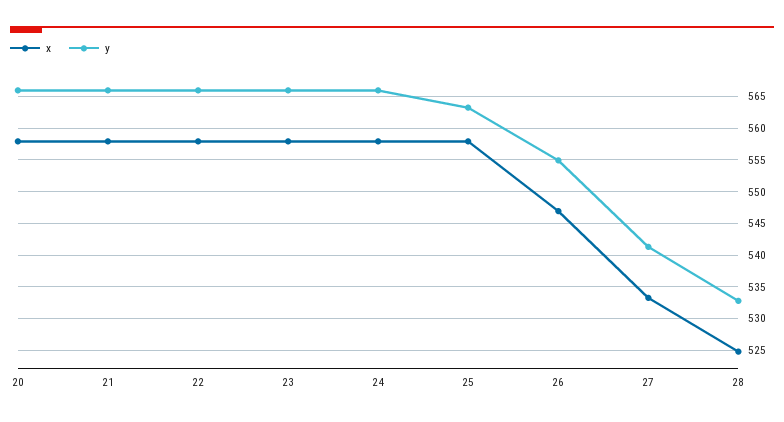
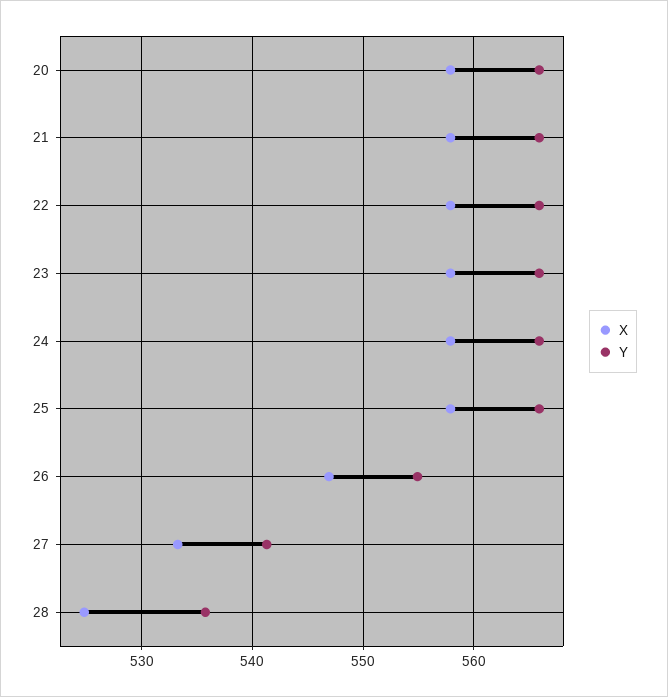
y, 25: 563 -> 566
y, 28: 533 -> 536

